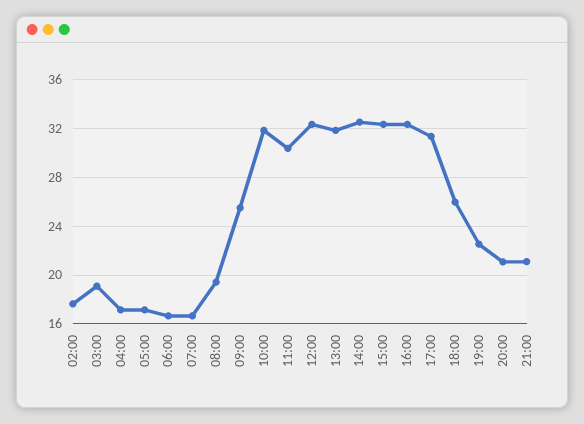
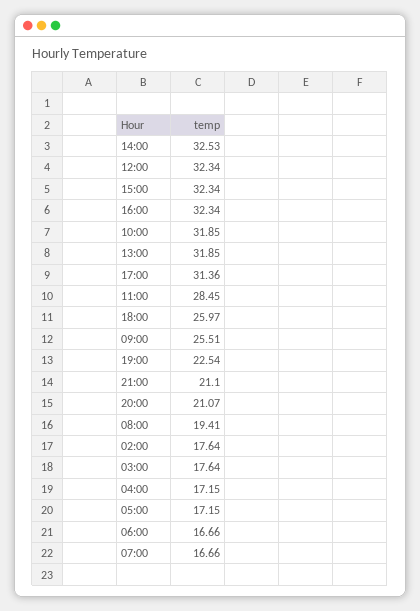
03:00: 19 -> 17.64
11:00: 30.5 -> 28.45

